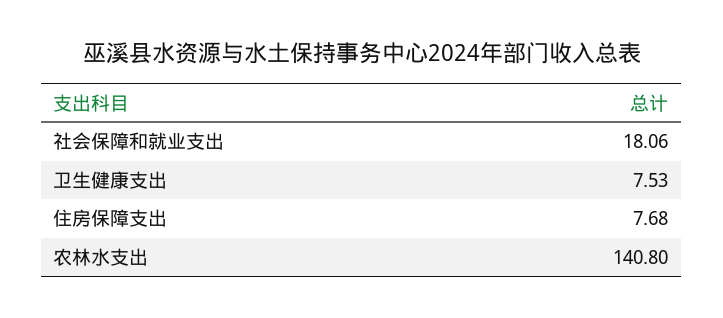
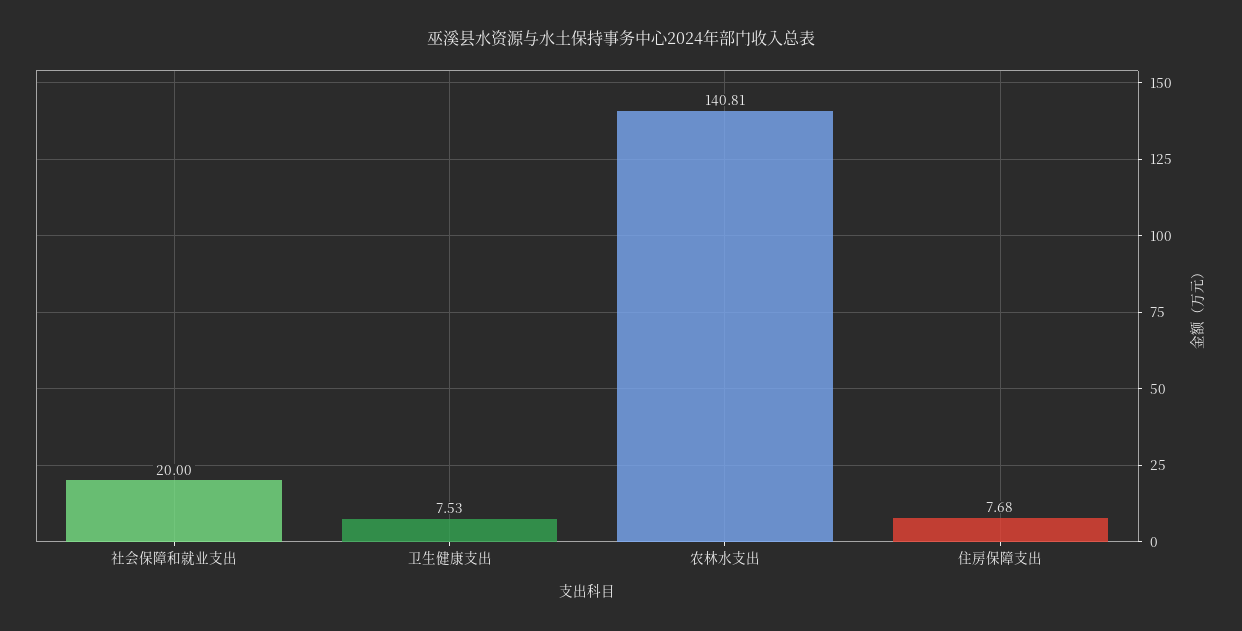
社会保障和就业支出: 18.06 -> 20
农林水支出: 140.8 -> 140.81

